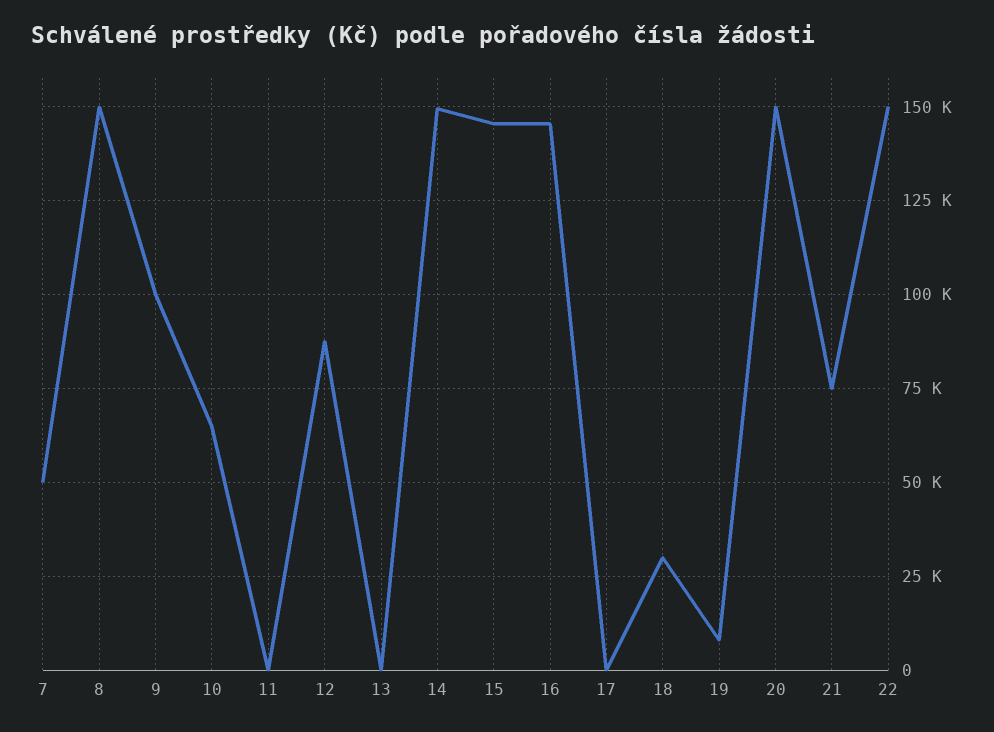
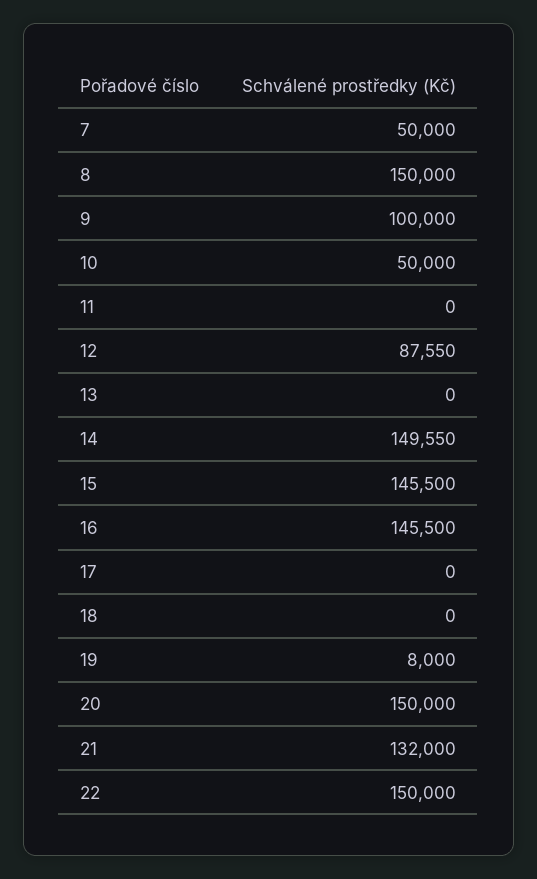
10: 65000 -> 50000
18: 30000 -> 0
21: 75000 -> 132000

